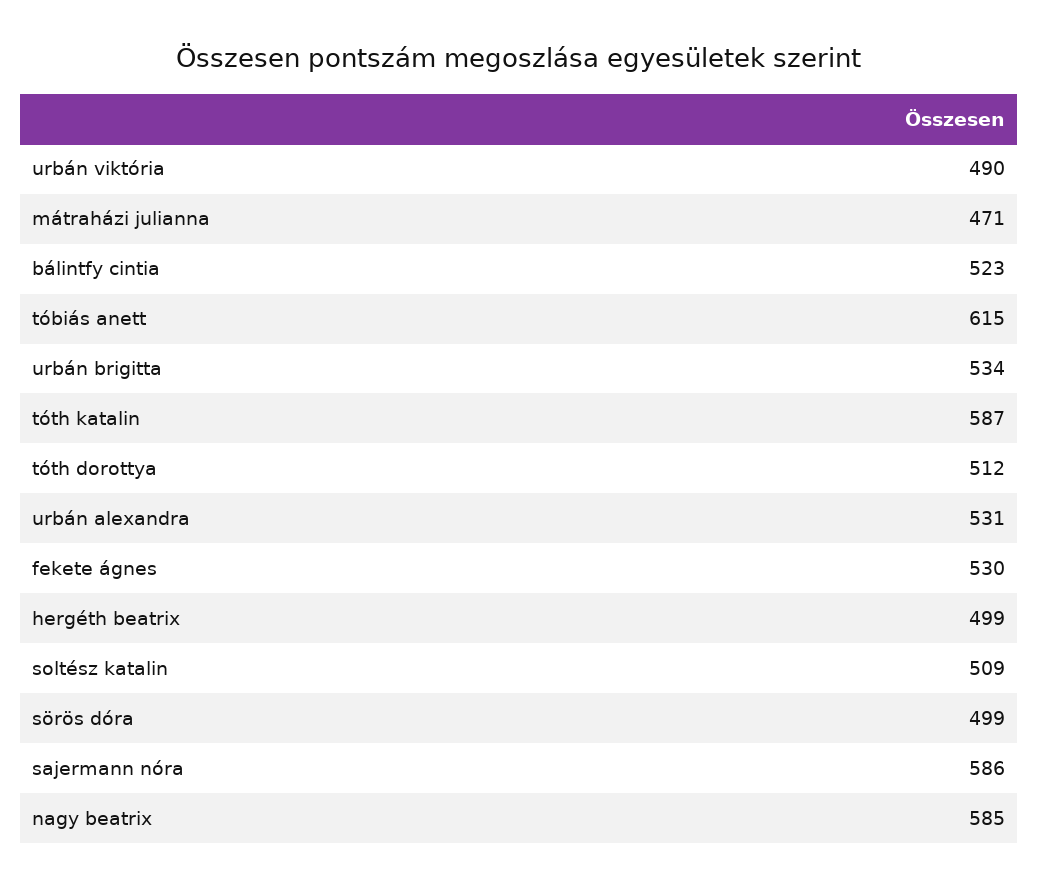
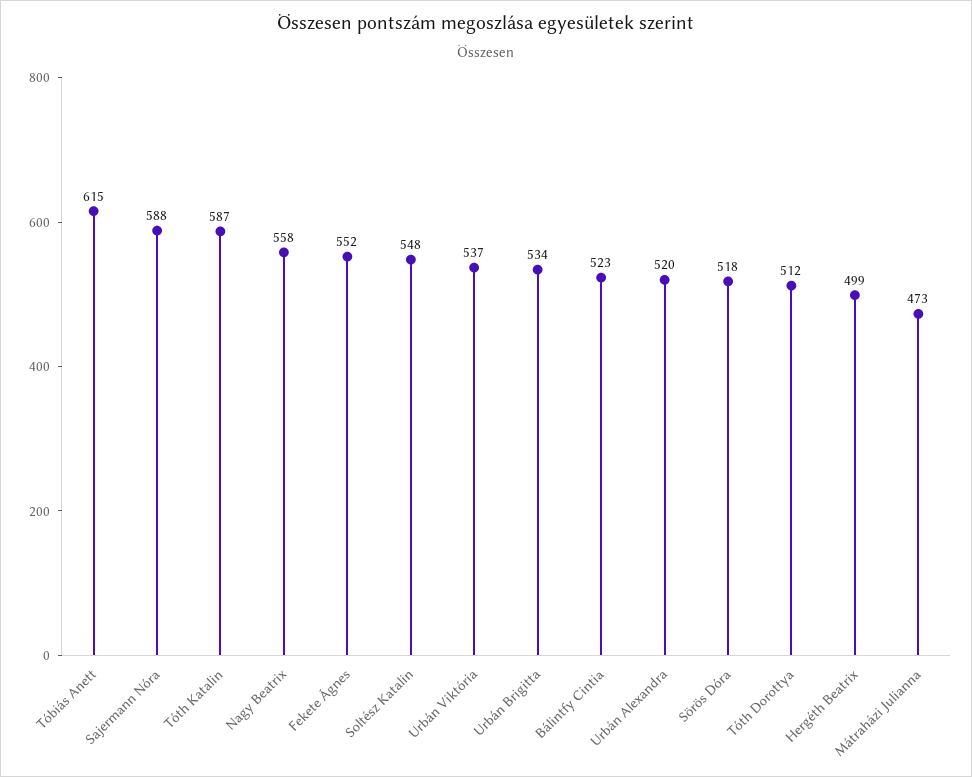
urbán viktória: 490 -> 537
mátraházi julianna: 471 -> 473
urbán alexandra: 531 -> 520
fekete ágnes: 530 -> 552
soltész katalin: 509 -> 548
sörös dóra: 499 -> 518
sajermann nóra: 586 -> 588
nagy beatrix: 585 -> 558

